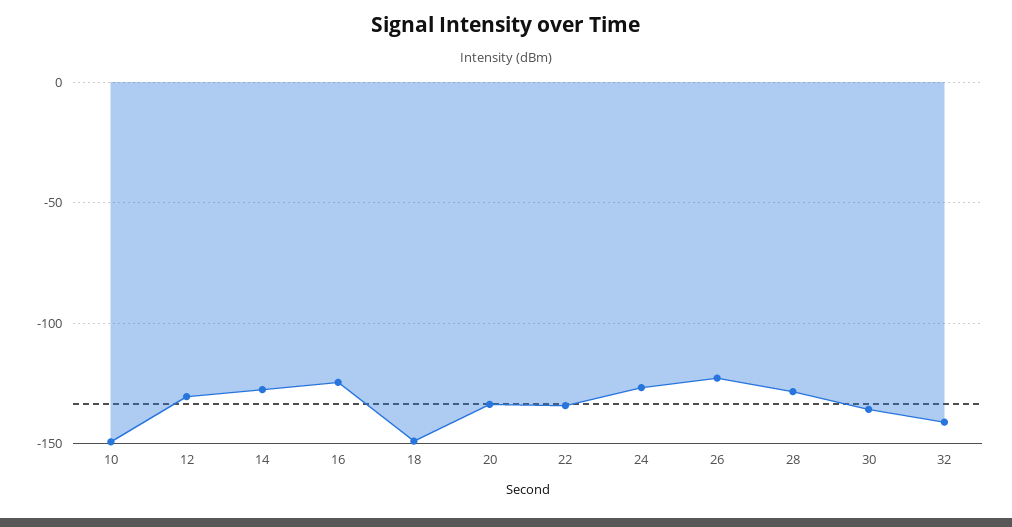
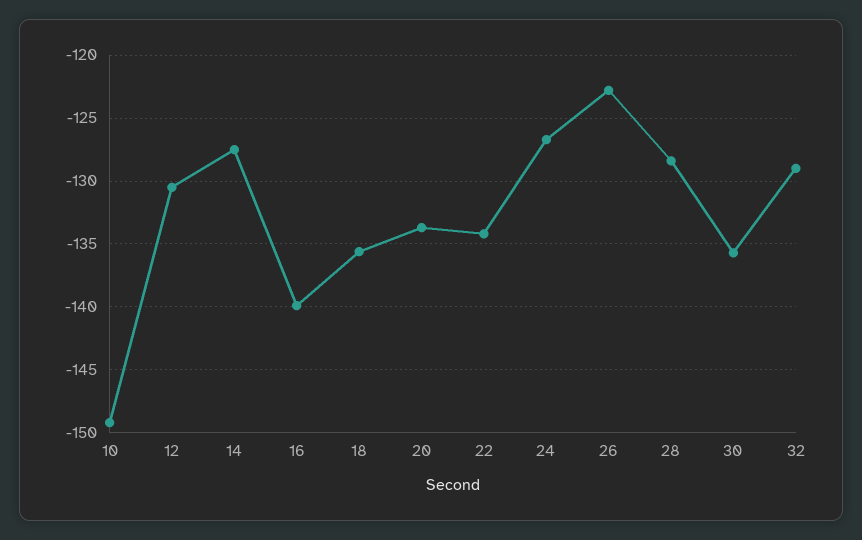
16: -125 -> -140
18: -150 -> -135.5
32: -140 -> -129

